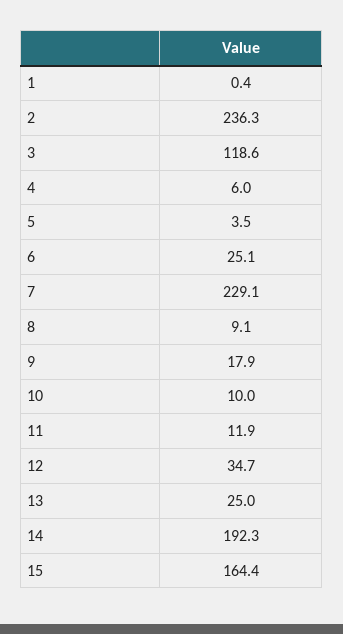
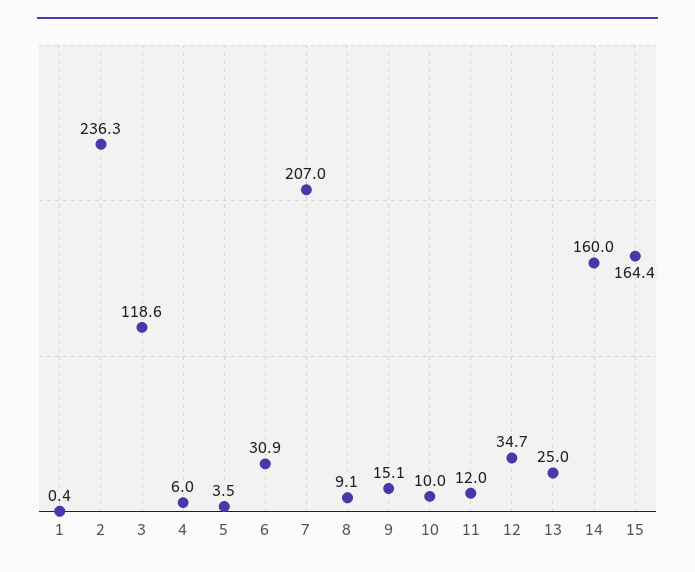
6: 25.1 -> 30.9
7: 229.1 -> 207
9: 17.9 -> 15.1
11: 11.9 -> 12
14: 192.3 -> 160

